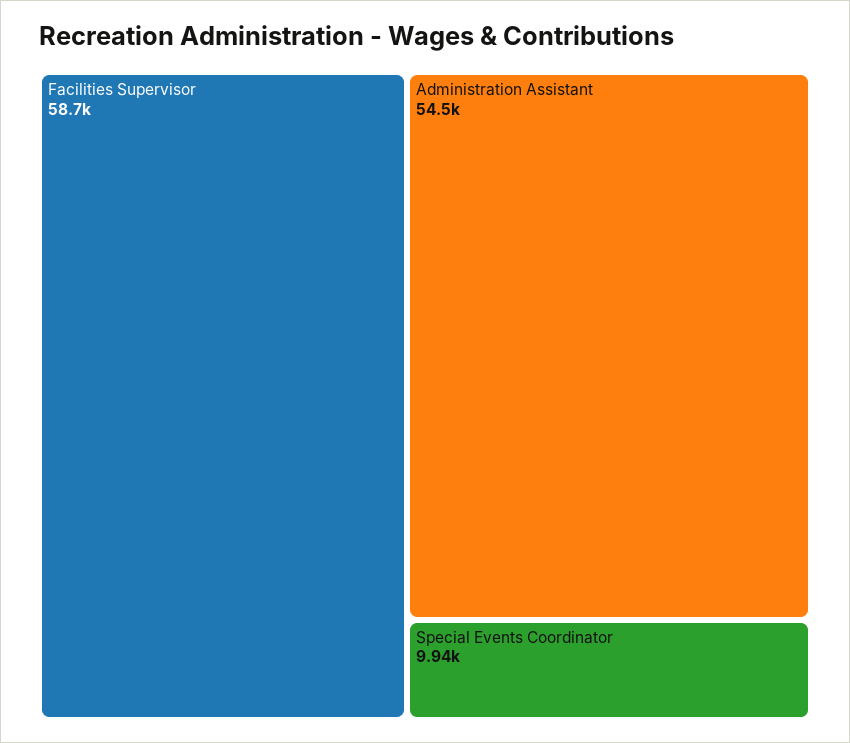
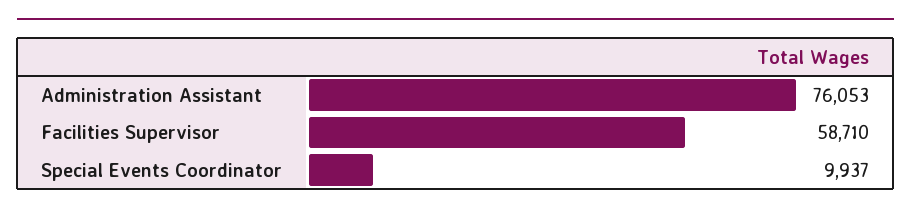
Administration Assistant: 54500 -> 76053

